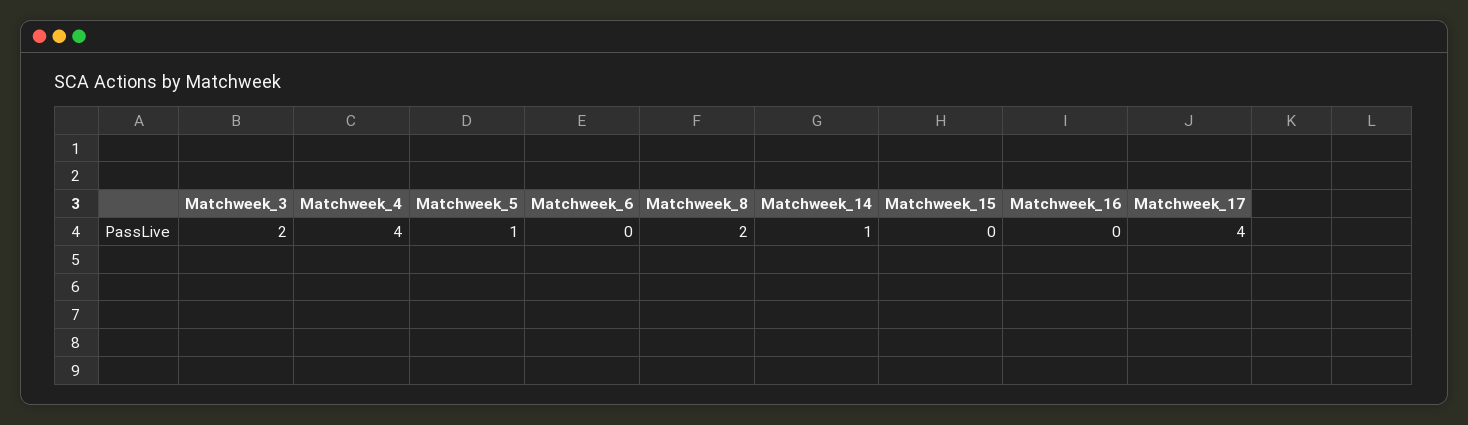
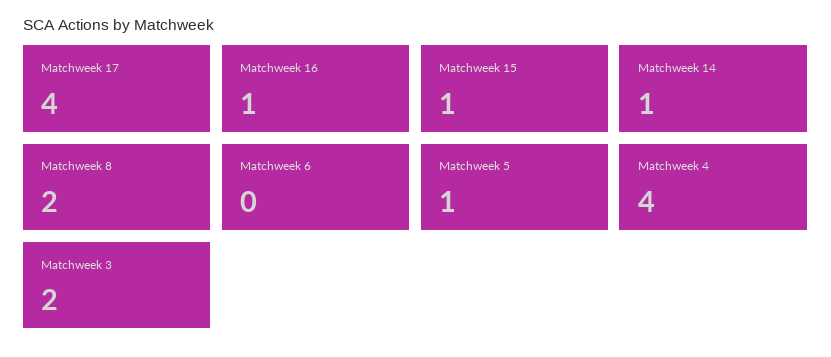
Matchweek_15: 0 -> 1
Matchweek_16: 0 -> 1

